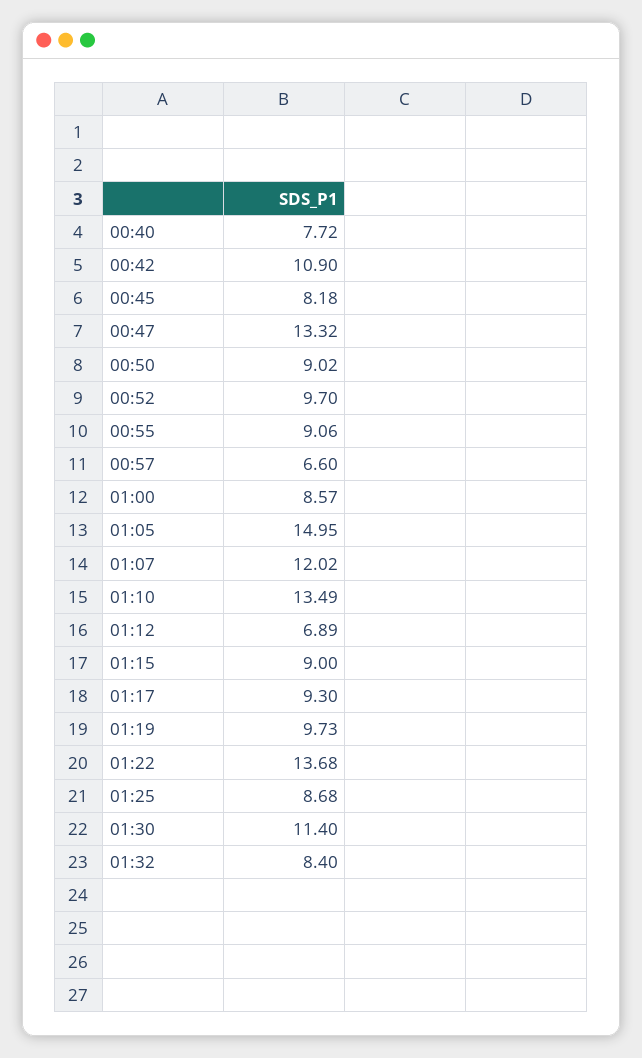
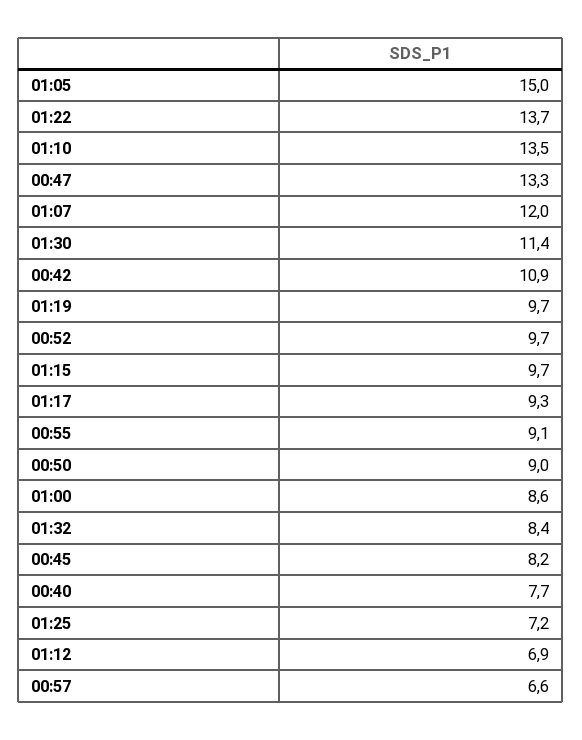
01:15: 9 -> 9.7
01:25: 8.68 -> 7.2

